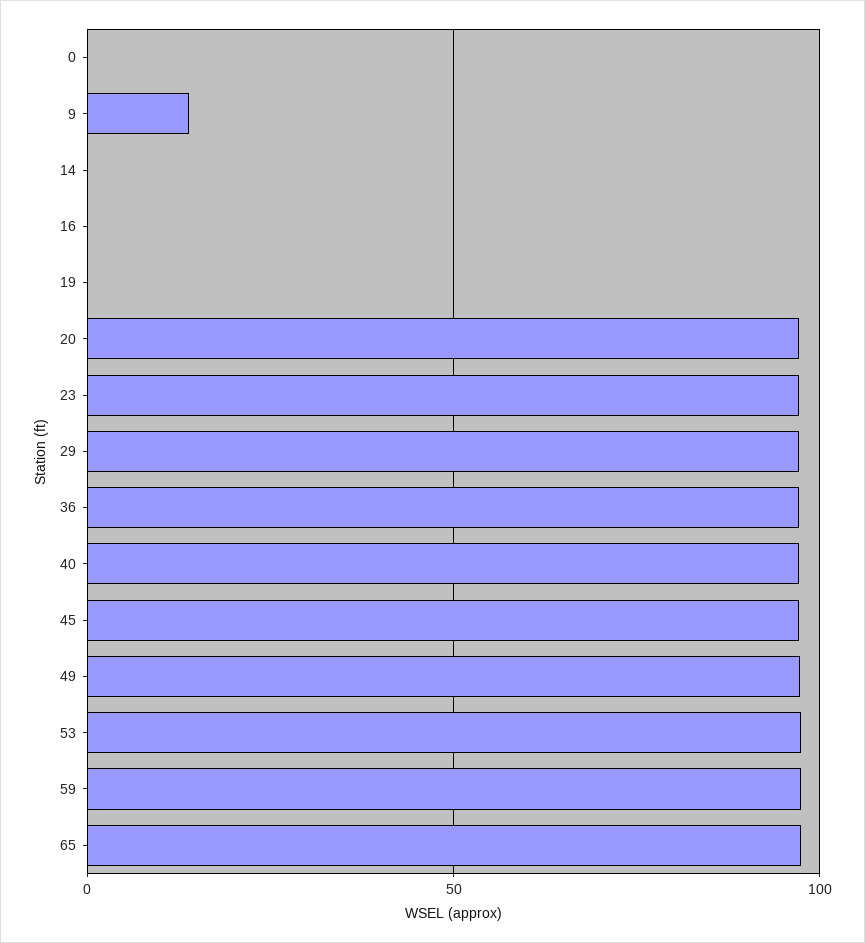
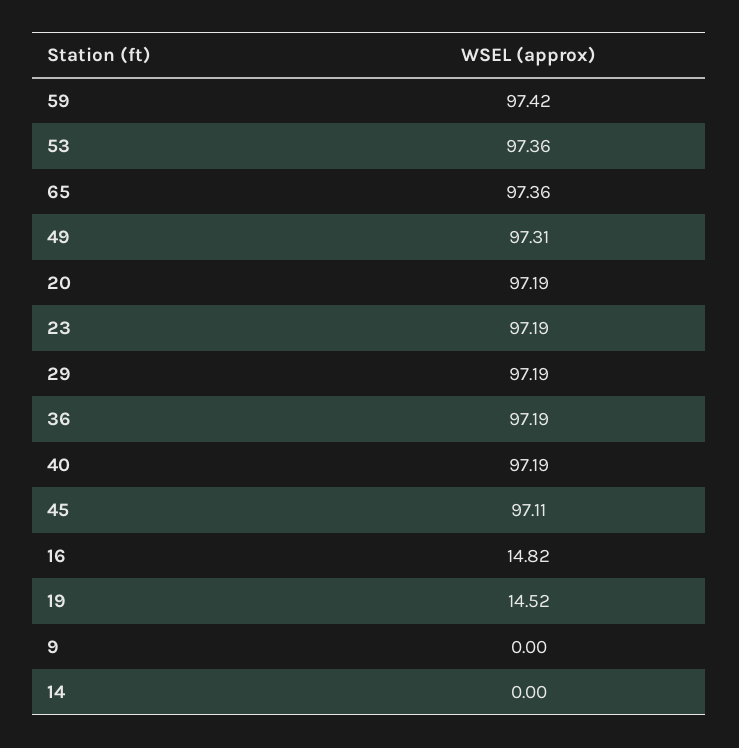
0: 0 -> none
9: 15 -> 0
16: 0 -> 14.82
19: 0 -> 14.52

